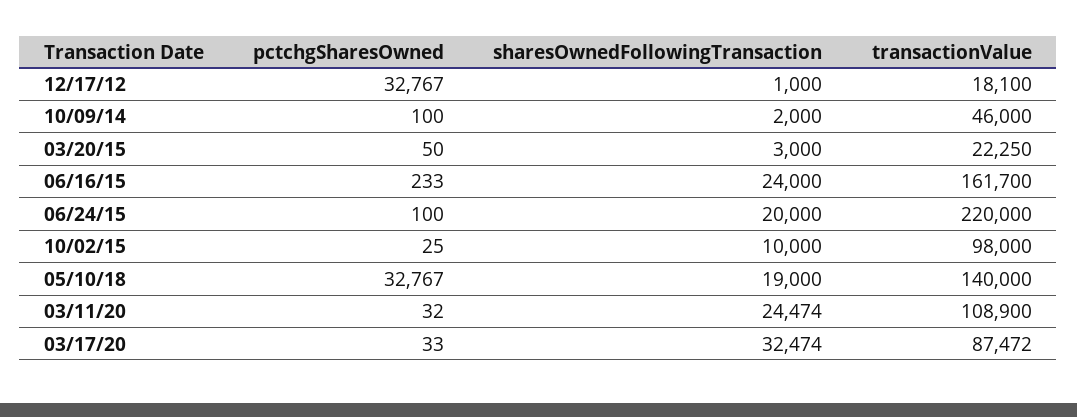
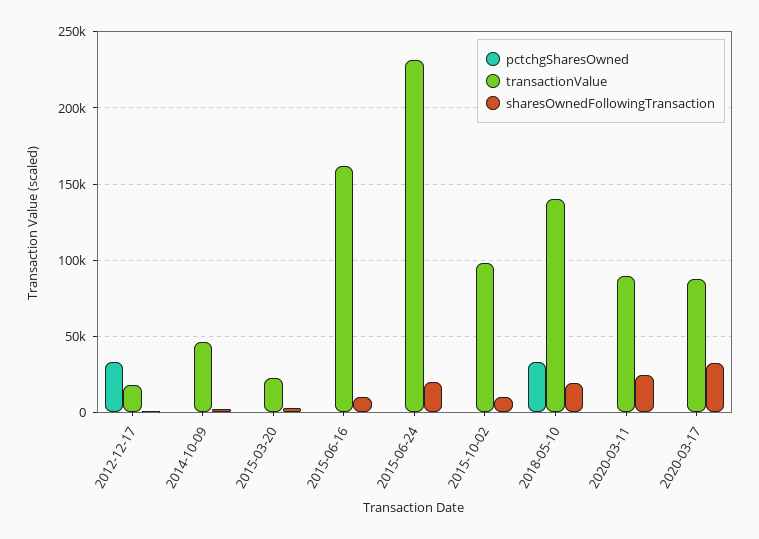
sharesOwnedFollowingTransaction, 06/16/15: 24000 -> 10000
transactionValue, 06/24/15: 220000 -> 230000
transactionValue, 03/11/20: 108900 -> 90000

